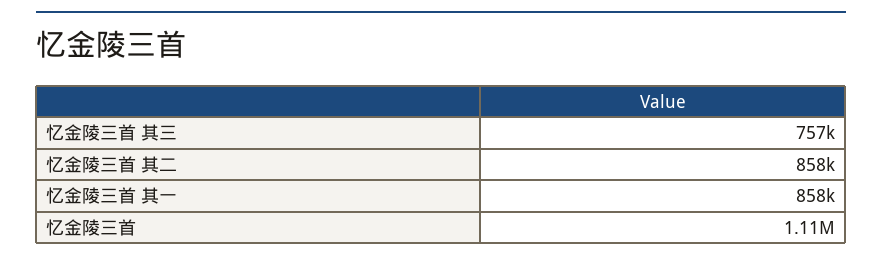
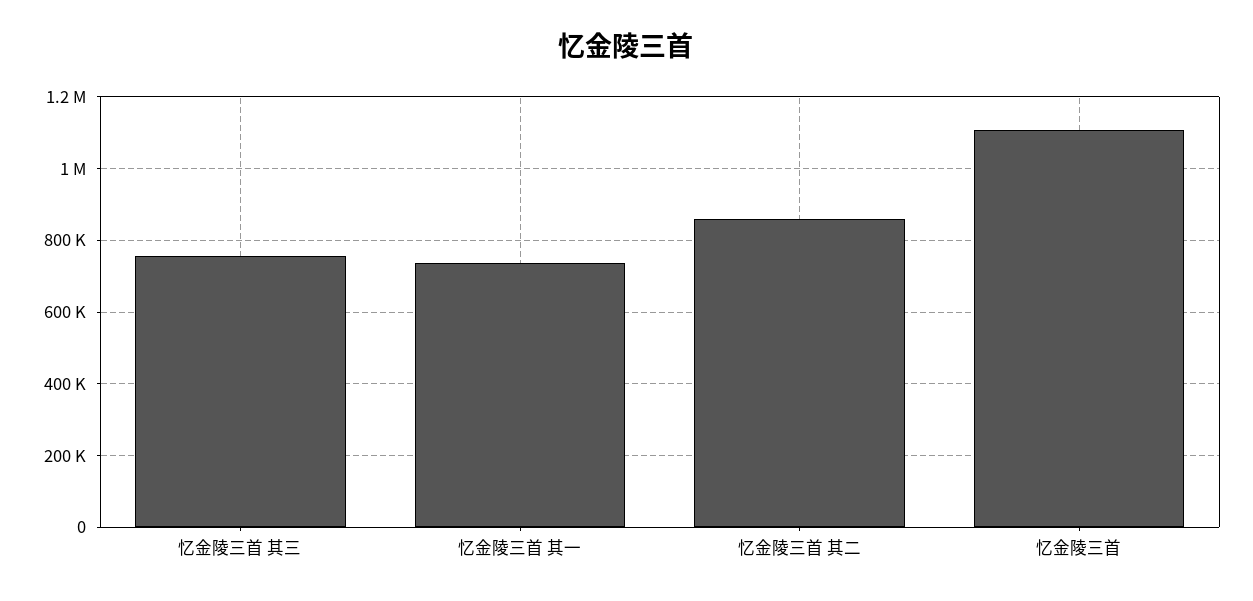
忆金陵三首 其一: 858000 -> 740000

